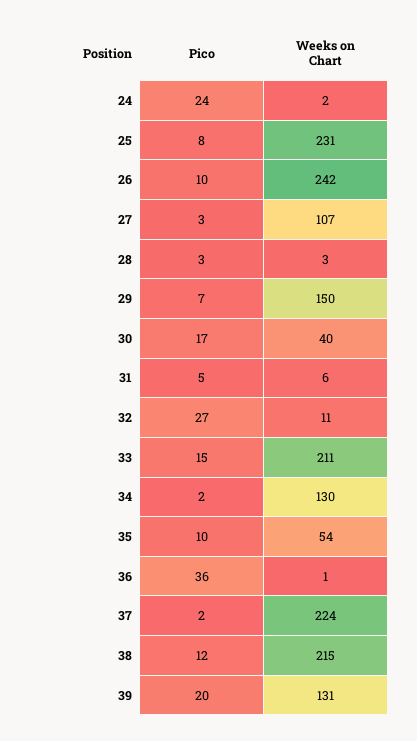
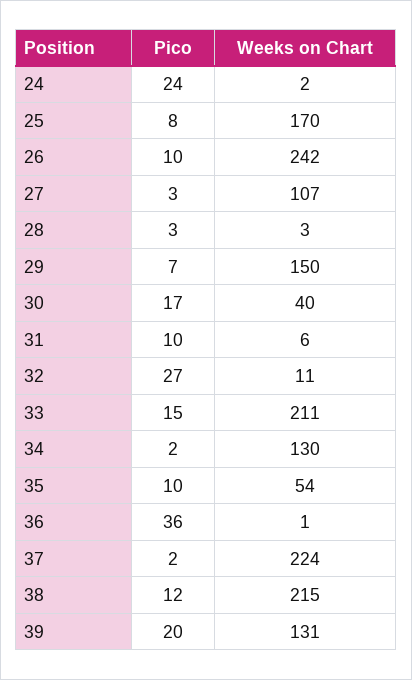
Weeks on Chart, 25: 231 -> 170
Pico, 31: 5 -> 10

